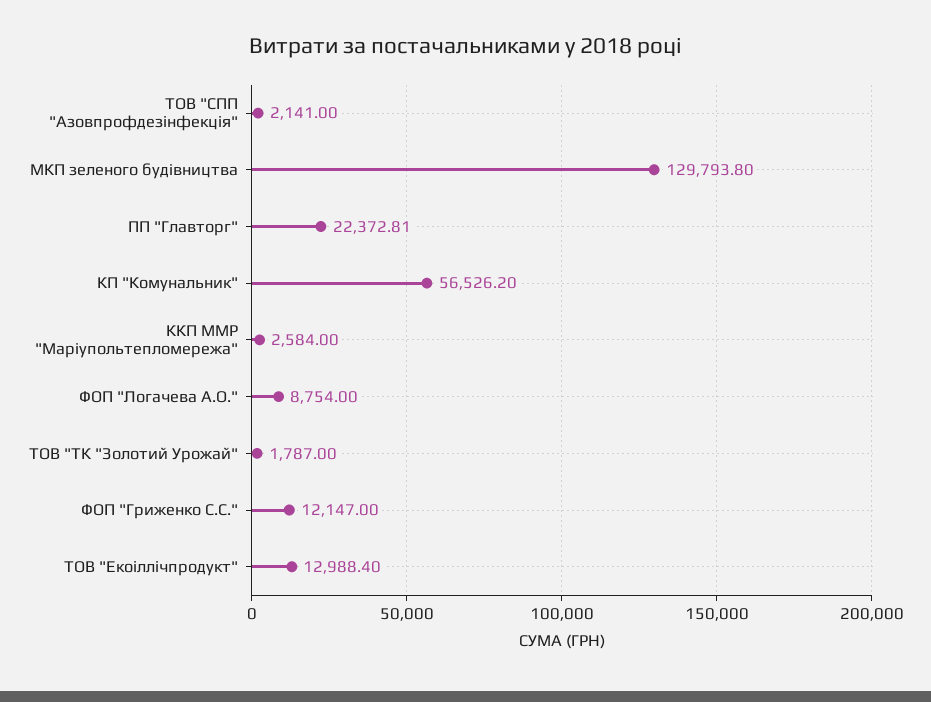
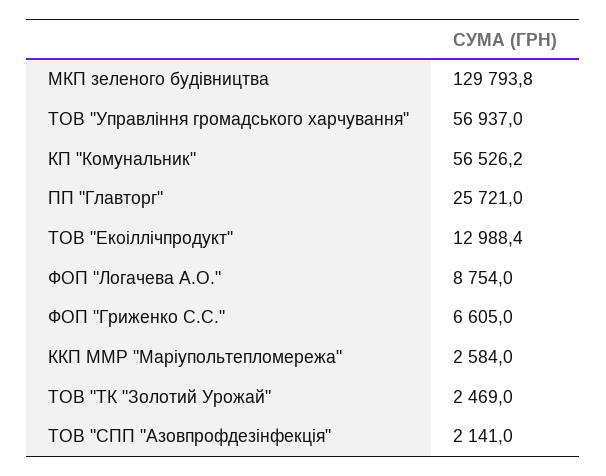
ПП "Главторг": 22372.81 -> 25721
ТОВ "ТК "Золотий Урожай": 1787 -> 2469
ФОП "Гриженко С.С.": 12147 -> 6605
ТОВ "Управління громадського харчування": none -> 56937

